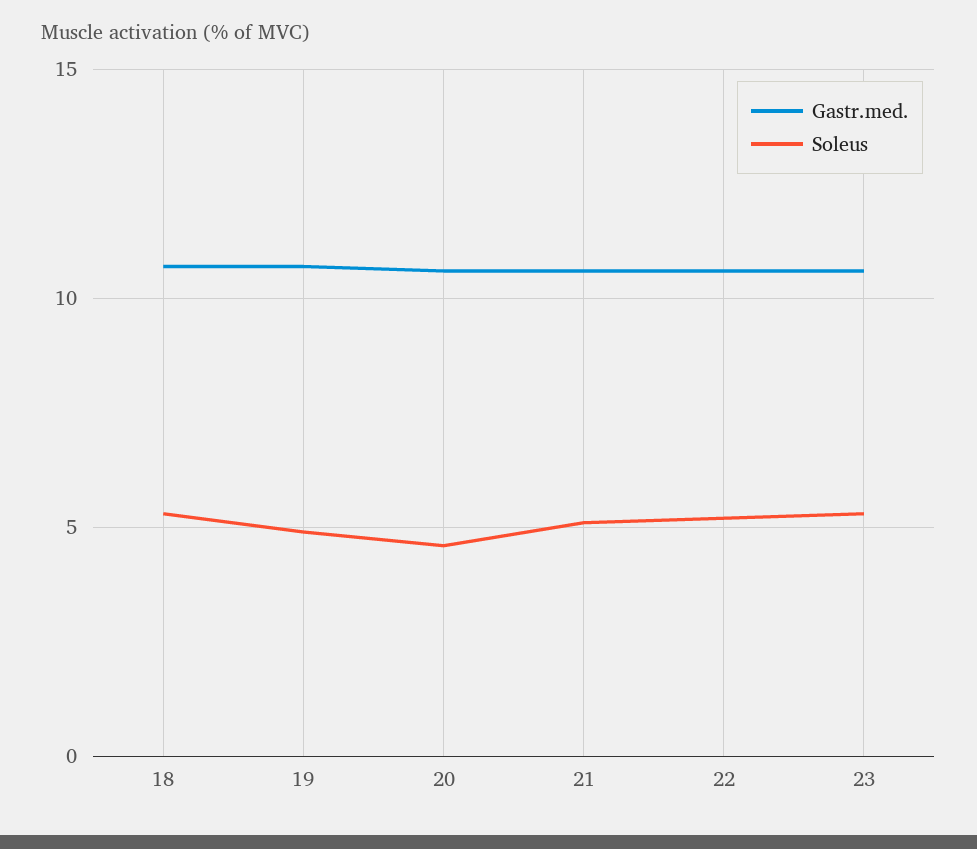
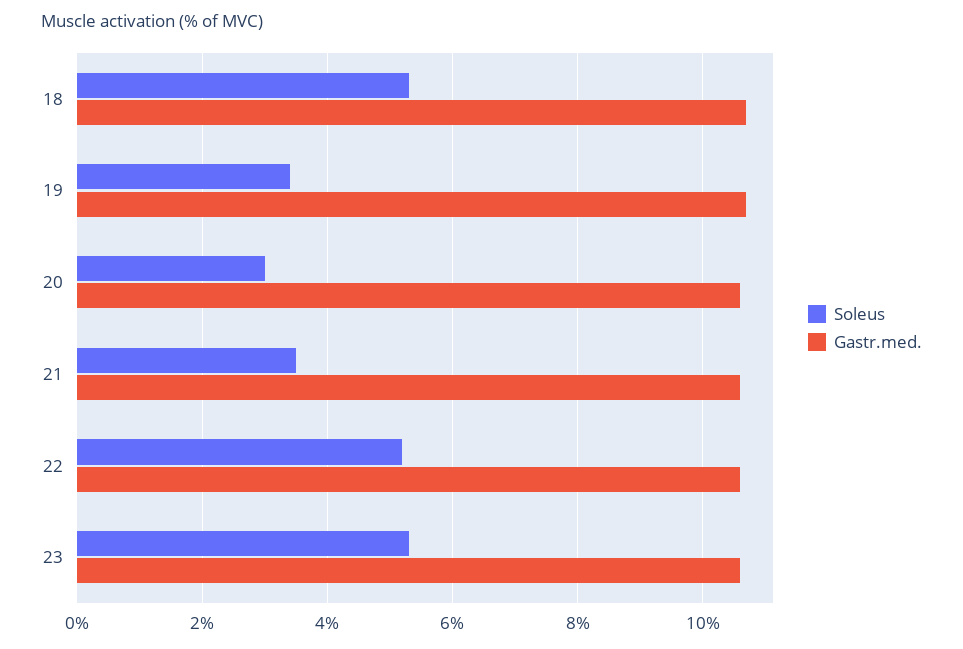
Soleus, 19: 5 -> 3.5
Soleus, 20: 4.5 -> 3
Soleus, 21: 5 -> 3.5

